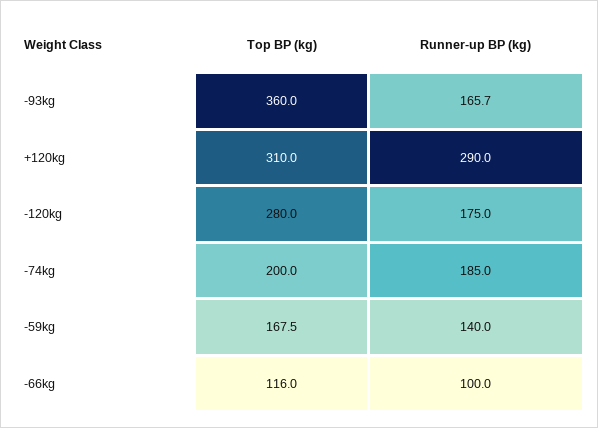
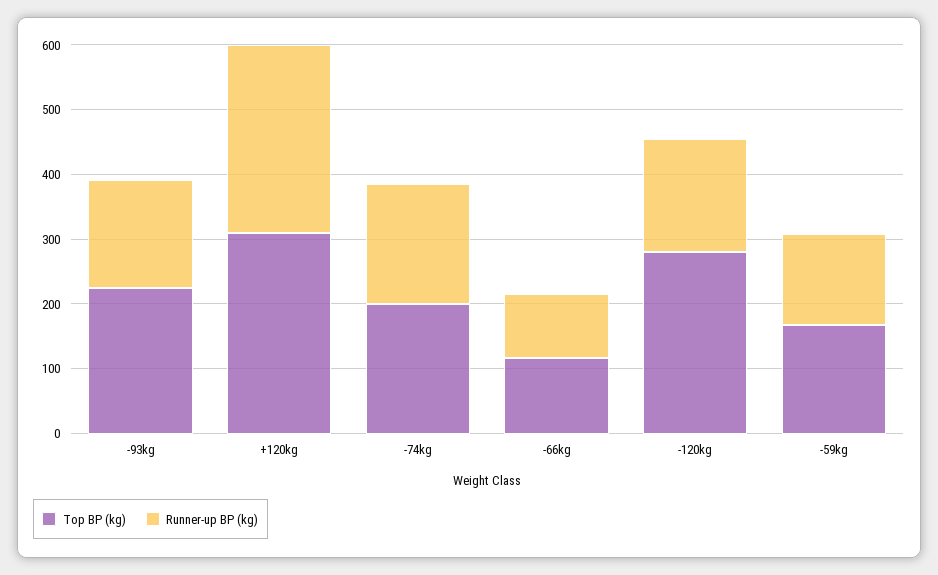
Top BP (kg), -93kg: 360 -> 220

